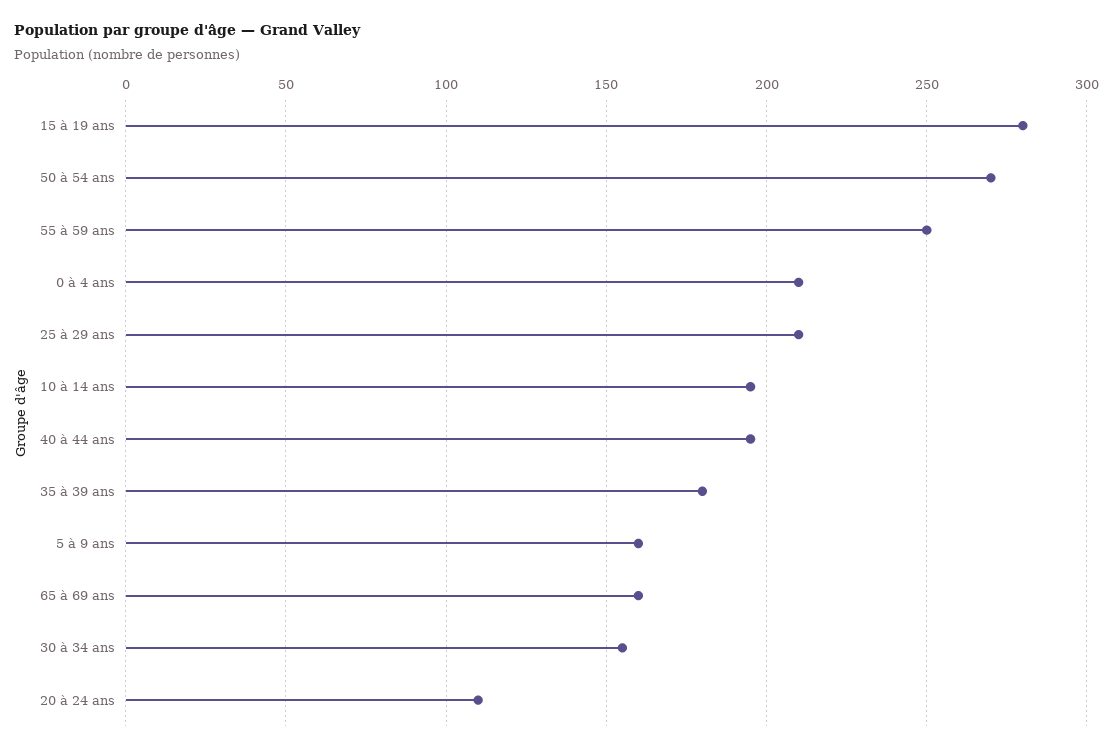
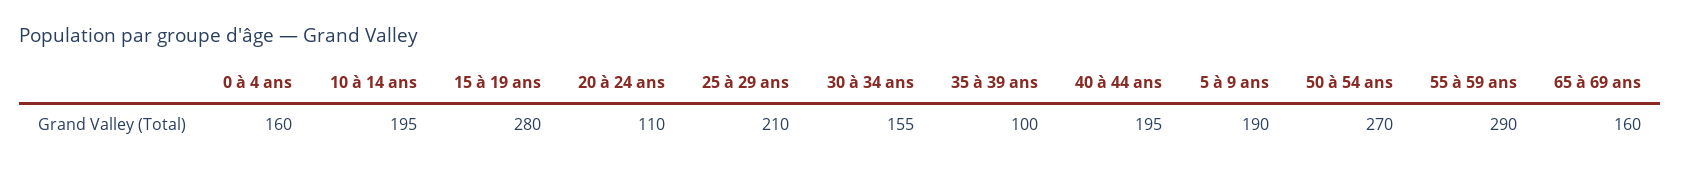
55 à 59 ans: 250 -> 290
0 à 4 ans: 210 -> 160
35 à 39 ans: 180 -> 100
5 à 9 ans: 160 -> 190

